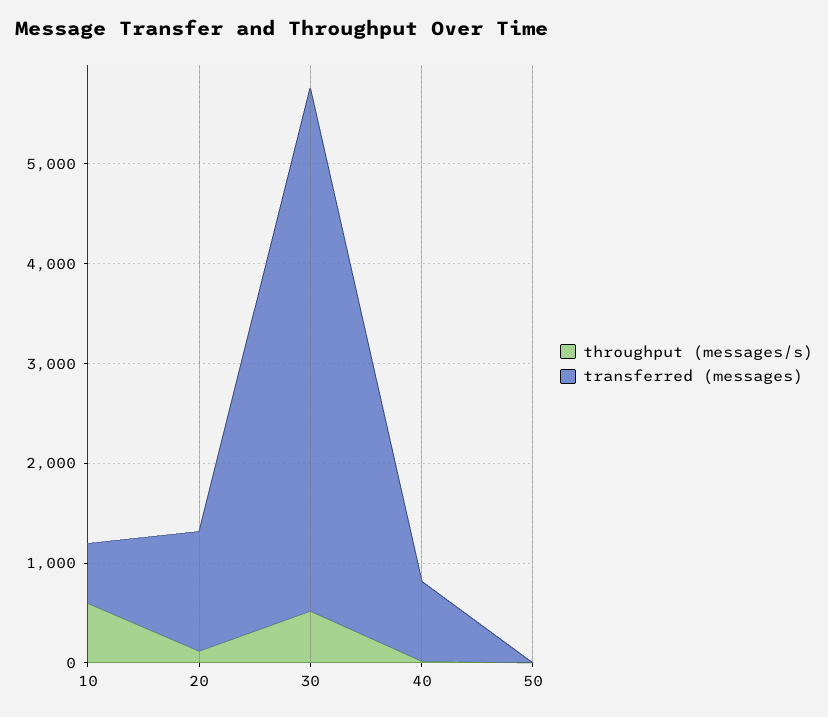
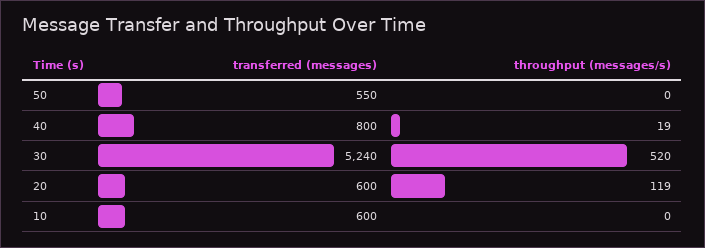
throughput (messages/s), 10: 600 -> 0
transferred (messages), 20: 1200 -> 600
transferred (messages), 50: 0 -> 550

